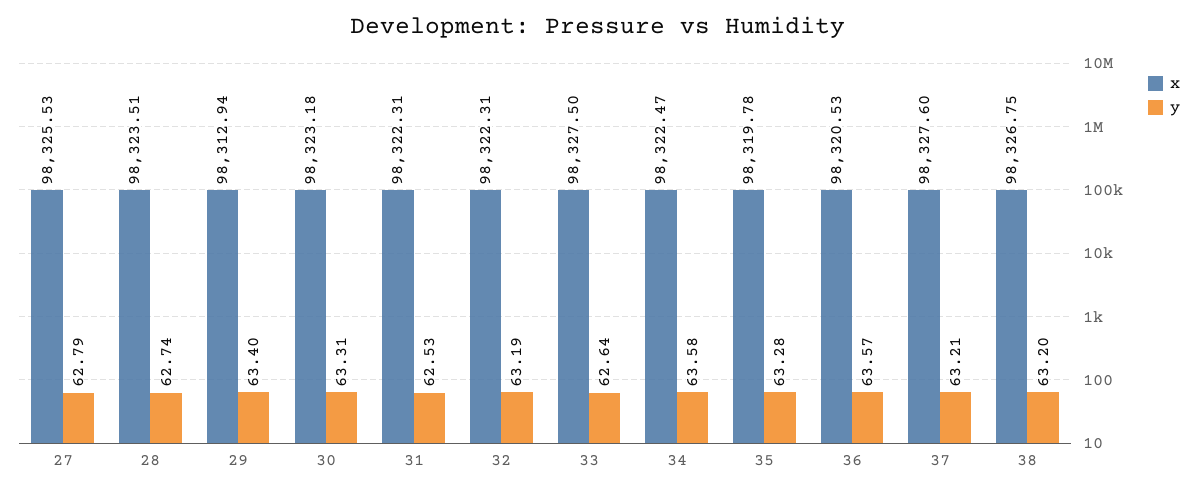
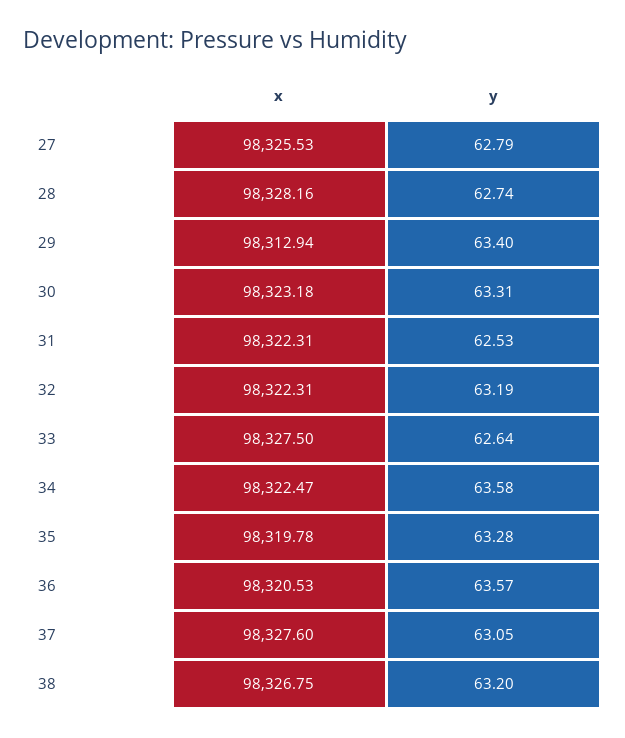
x, 28: 98323.51 -> 98328.16
y, 37: 63.21 -> 63.05

